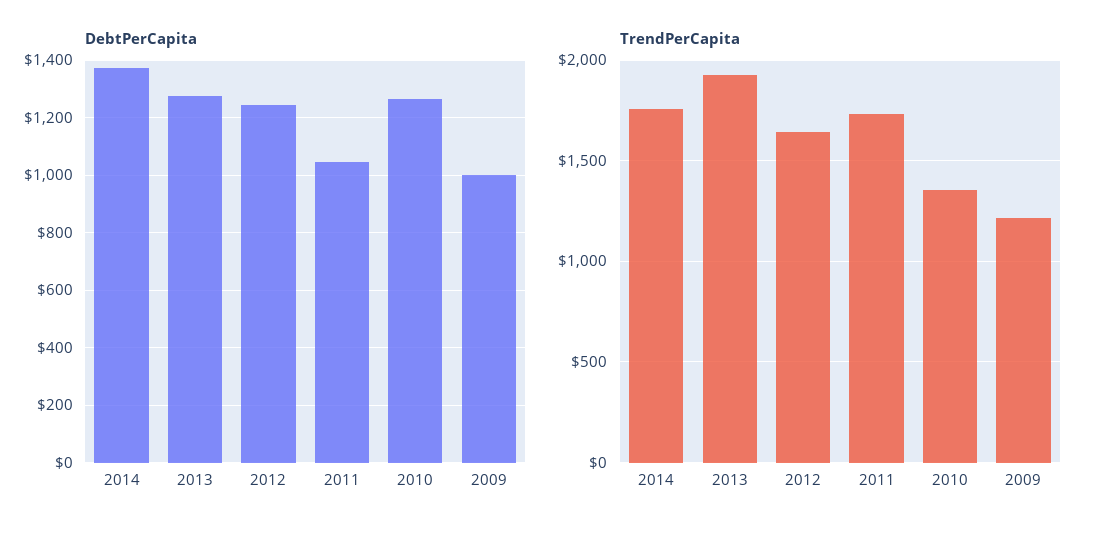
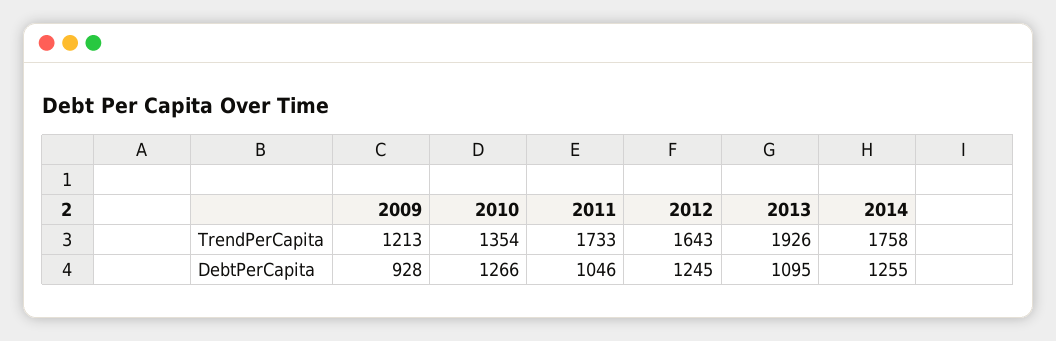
DebtPerCapita, 2014: 1375 -> 1255
DebtPerCapita, 2013: 1275 -> 1095
DebtPerCapita, 2009: 1000 -> 928

